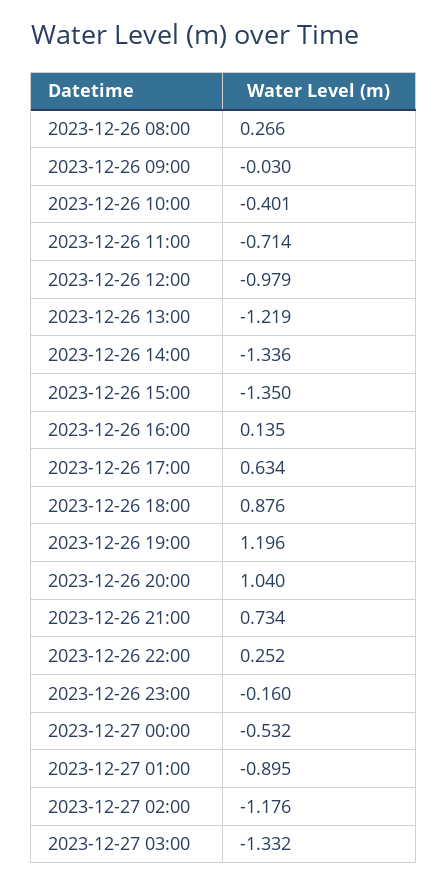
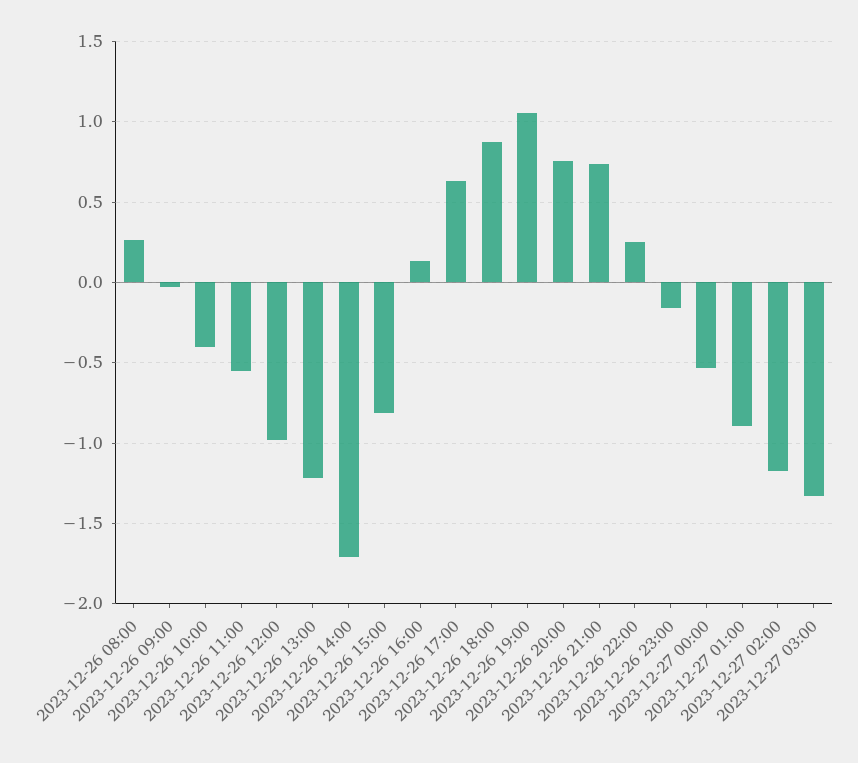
2023-12-26 11:00: -0.714 -> -0.55
2023-12-26 14:00: -1.336 -> -1.7
2023-12-26 15:00: -1.35 -> -0.8
2023-12-26 19:00: 1.196 -> 1.05
2023-12-26 20:00: 1.04 -> 0.75

